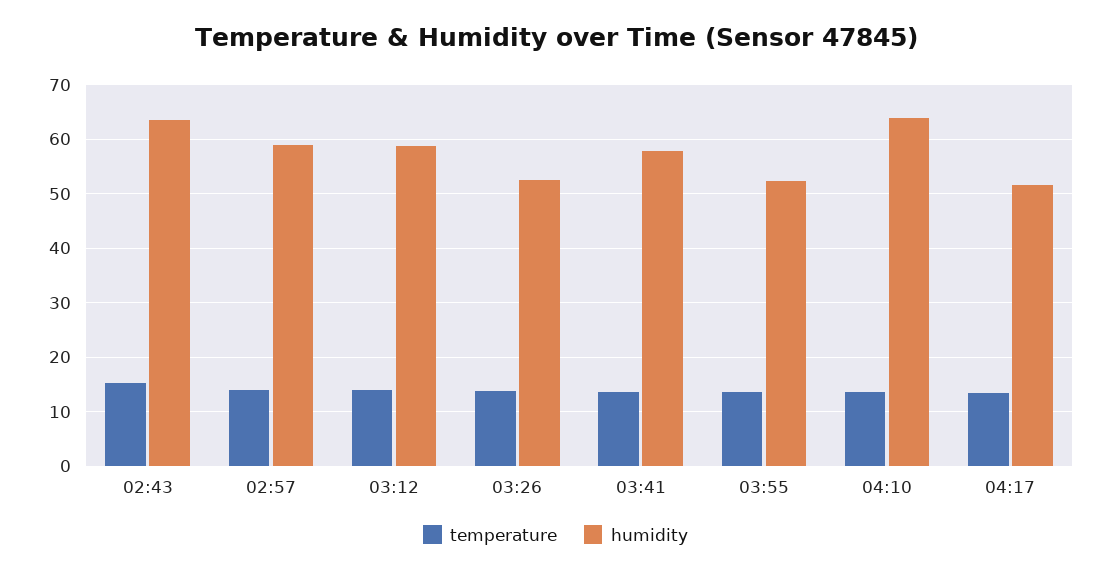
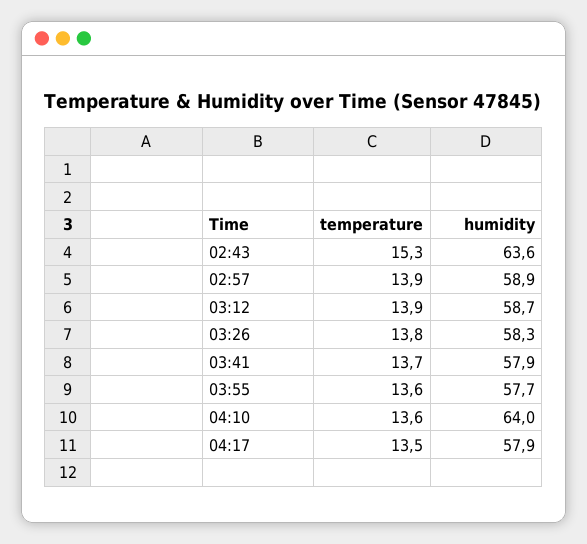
humidity, 03:26: 52 -> 58.3
humidity, 03:55: 52 -> 57.7
humidity, 04:17: 52 -> 57.9

